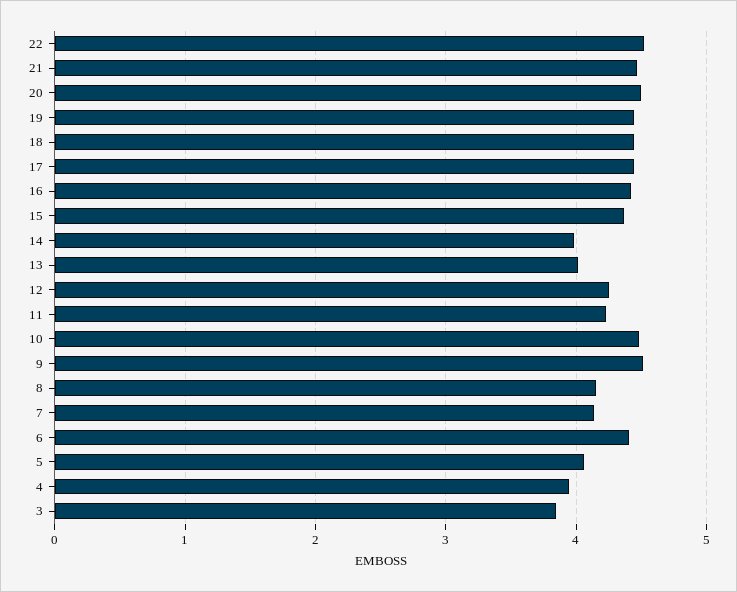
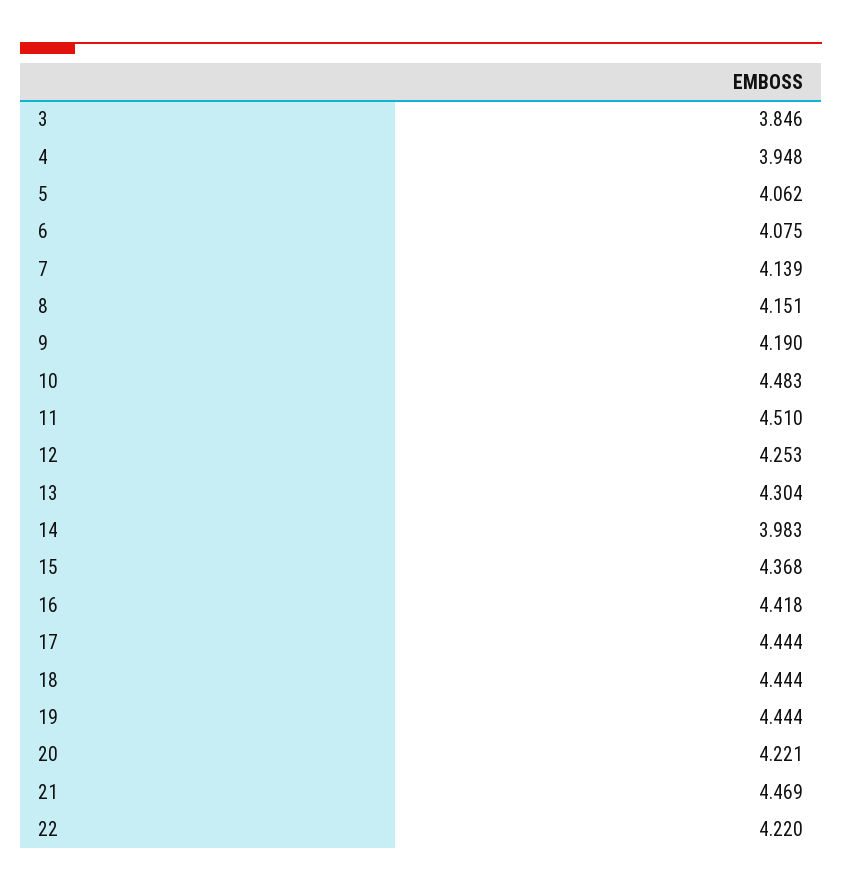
22: 4.5 -> 4.22
20: 4.5 -> 4.221
13: 4 -> 4.304
11: 4.2 -> 4.51
9: 4.5 -> 4.19
6: 4.4 -> 4.075

